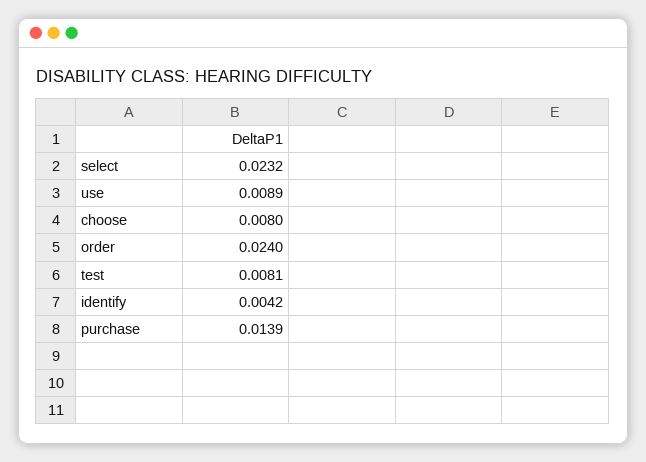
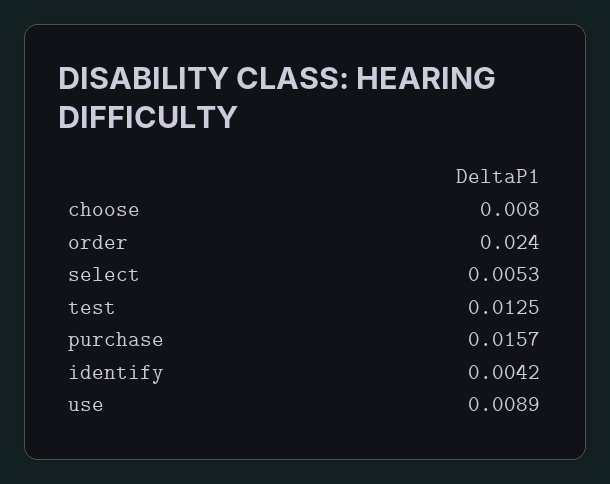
select: 0.0232 -> 0.0053
test: 0.0081 -> 0.0125
purchase: 0.0139 -> 0.0157

